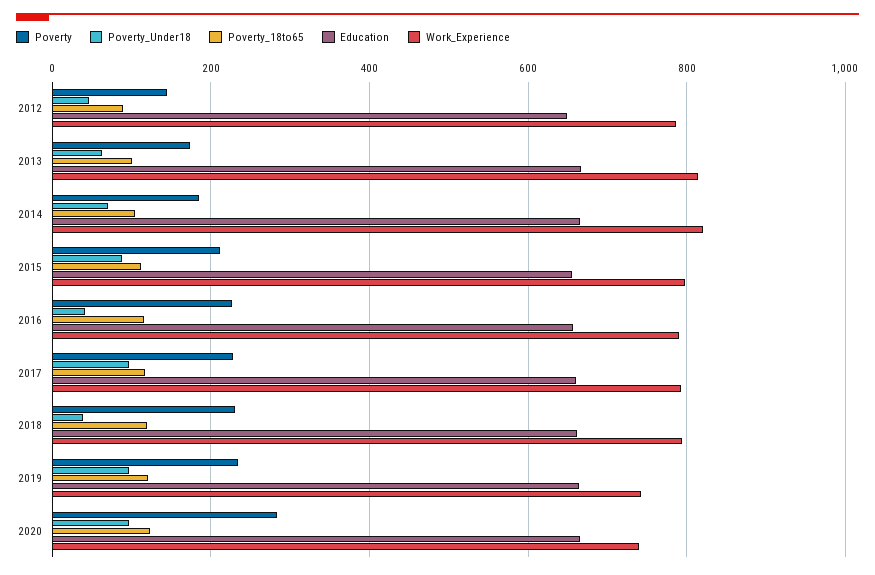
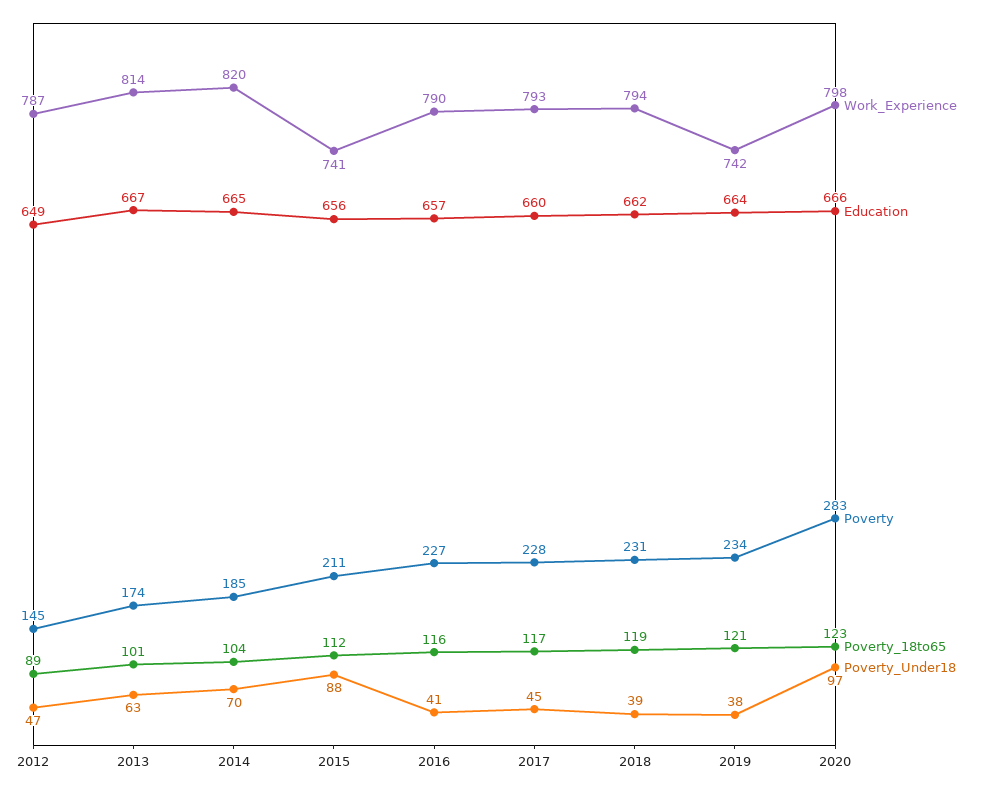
Work_Experience, 2015: 800 -> 741
Poverty_Under18, 2017: 100 -> 45
Poverty_Under18, 2019: 100 -> 38
Work_Experience, 2020: 740 -> 798

